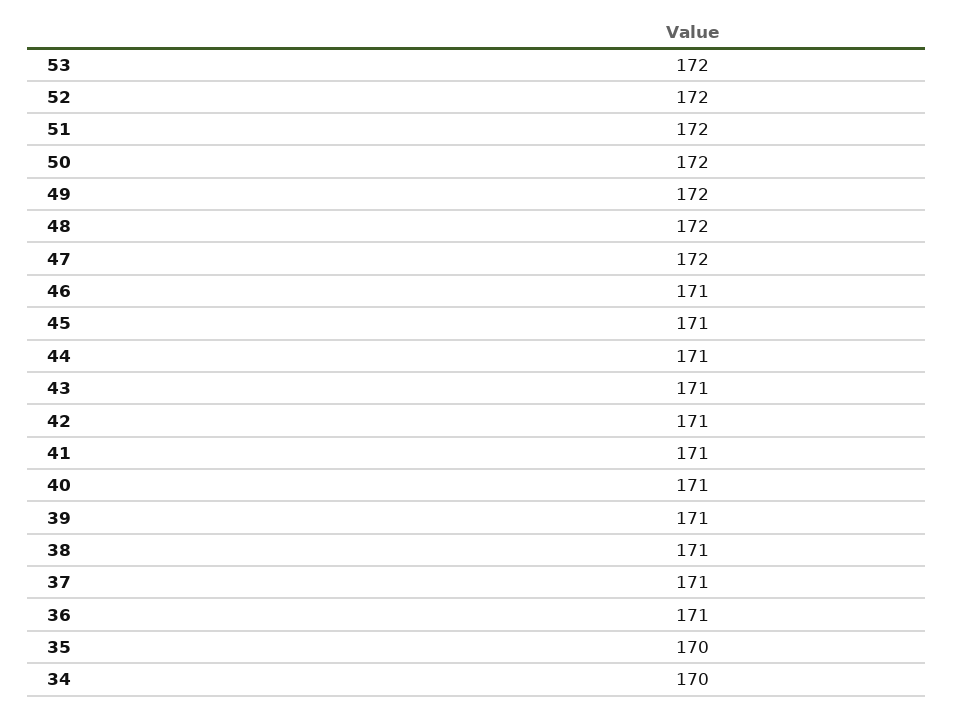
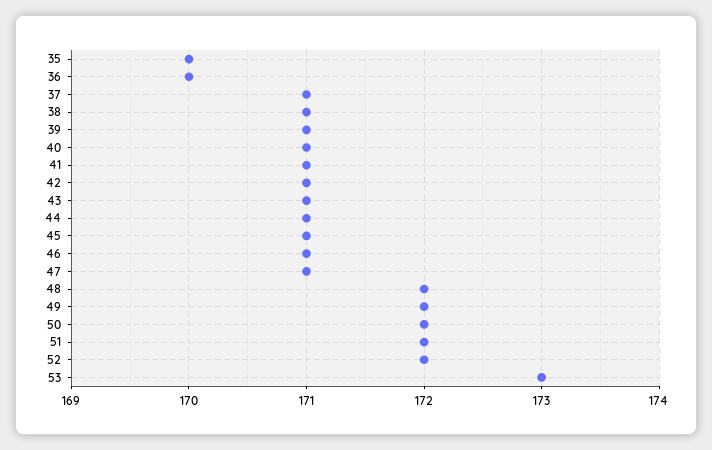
53: 172 -> 173
47: 172 -> 171
36: 171 -> 170
34: 170 -> none

